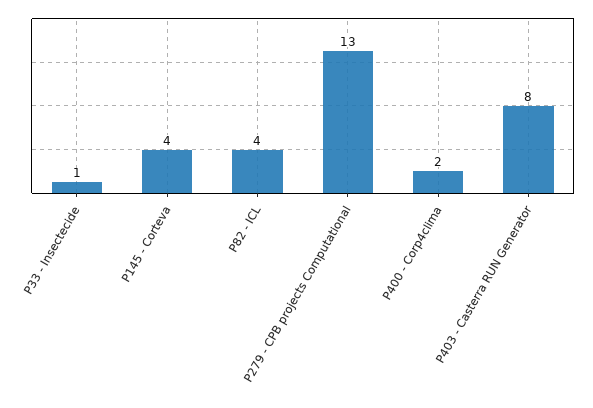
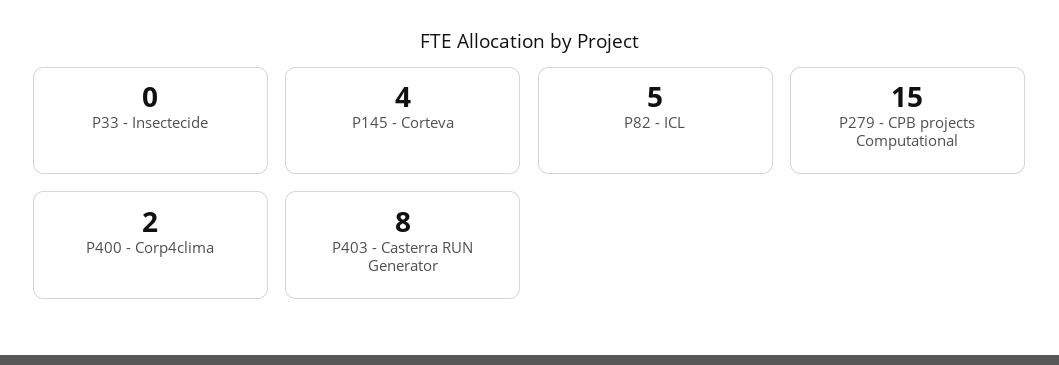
P33 - Insectecide: 1 -> 0
P82 - ICL: 4 -> 5
P279 - CPB projects Computational: 13 -> 15

